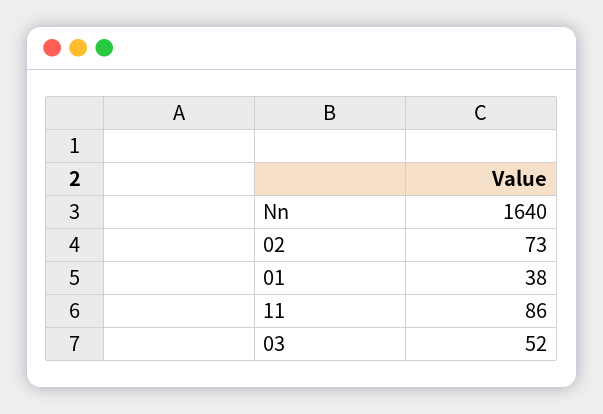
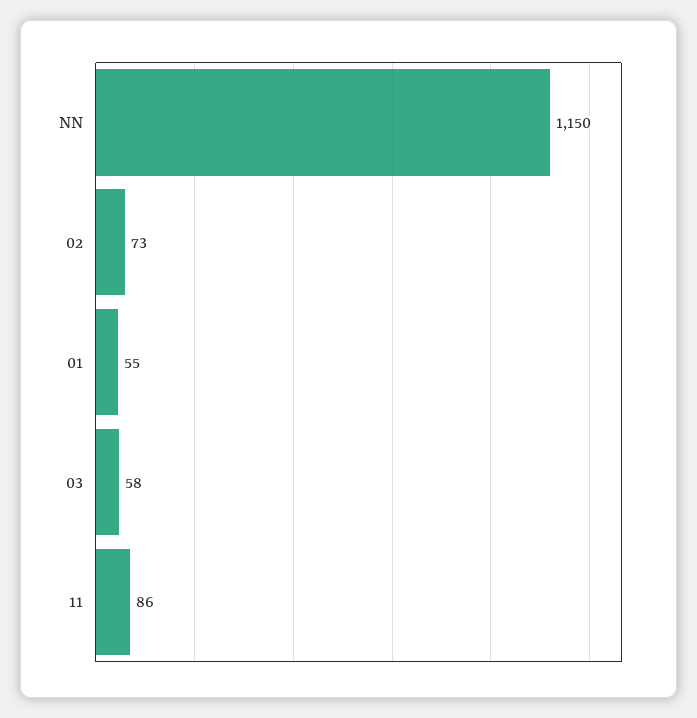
Nn: 1640 -> 1150
01: 38 -> 55
03: 52 -> 58

